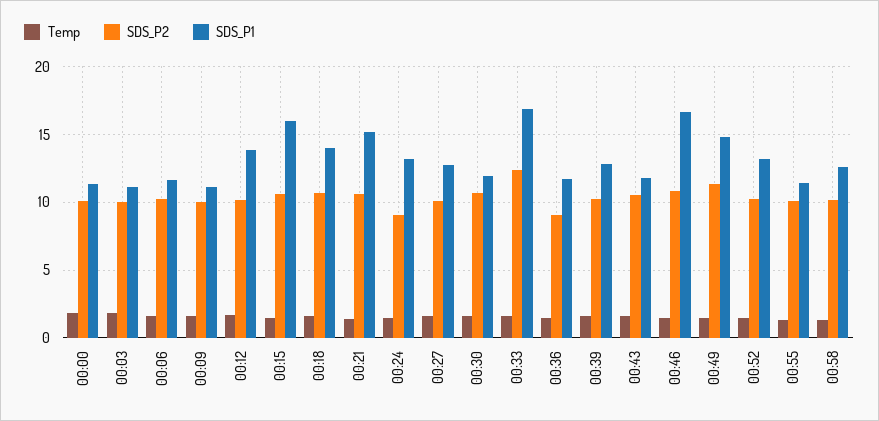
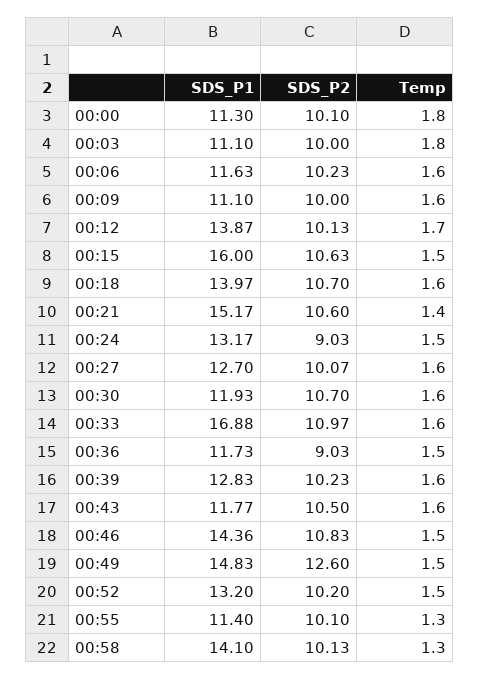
SDS_P2, 00:33: 12.5 -> 10.97
SDS_P1, 00:46: 16.5 -> 14.36
SDS_P2, 00:49: 11.5 -> 12.6
SDS_P1, 00:58: 12.5 -> 14.1

